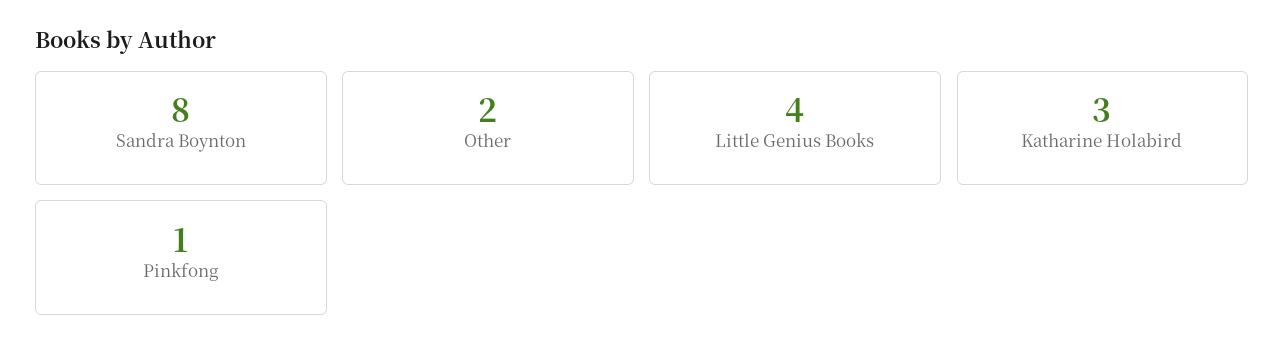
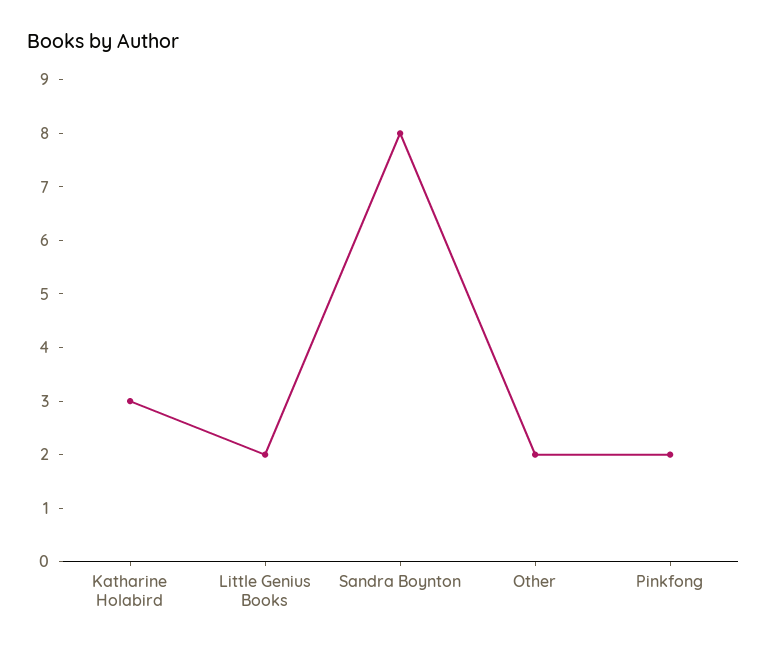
Little Genius Books: 4 -> 2
Pinkfong: 1 -> 2

